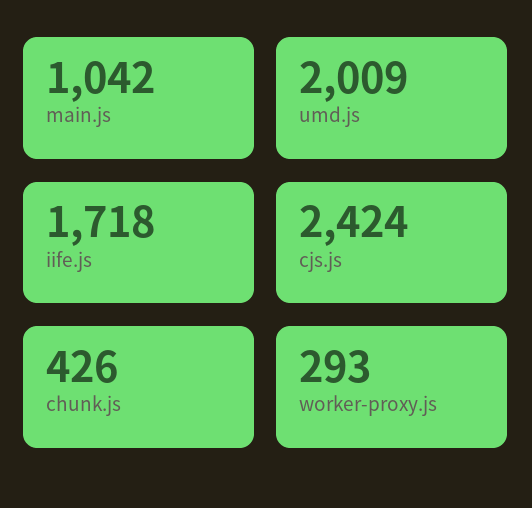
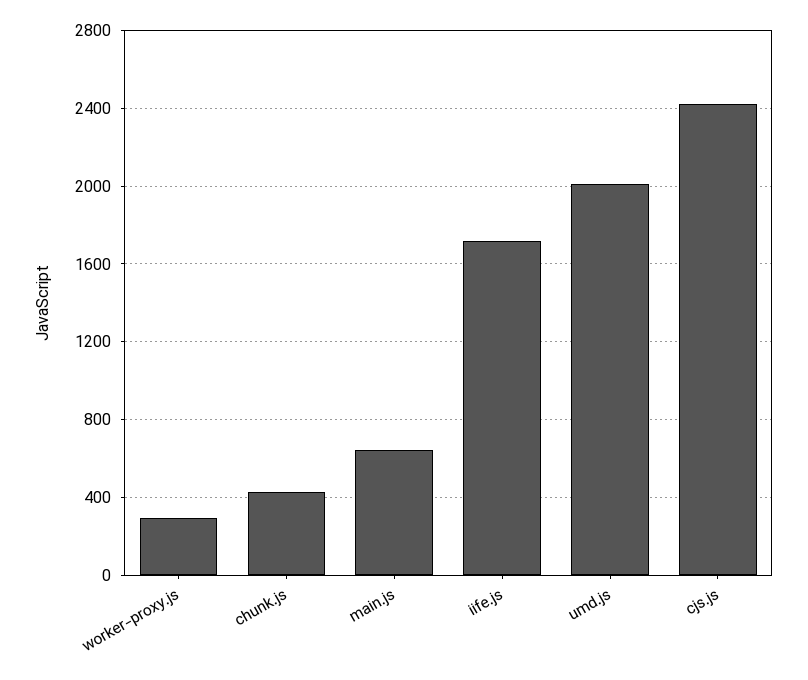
main.js: 1042 -> 650

